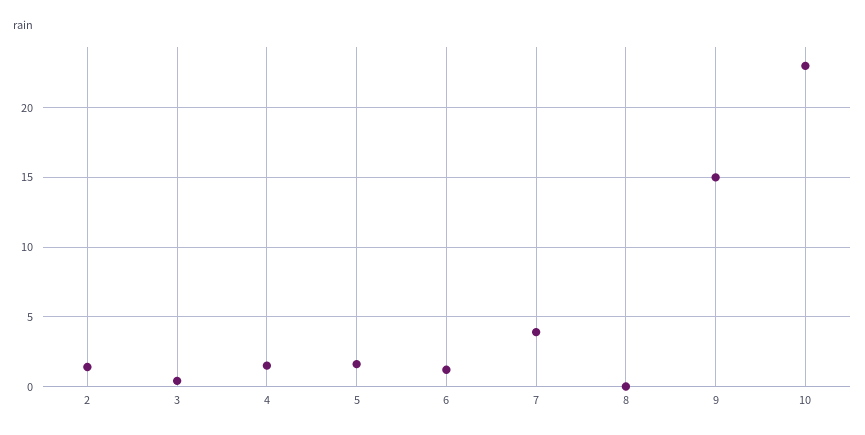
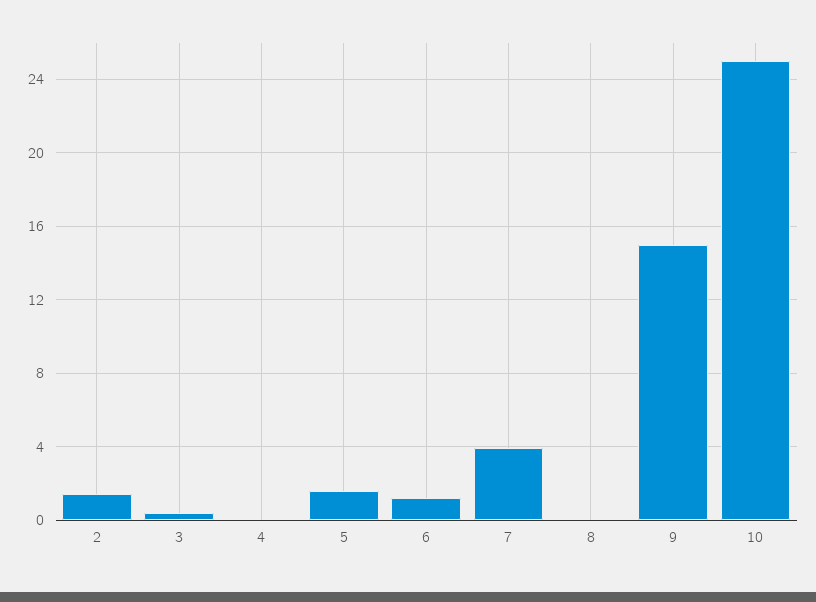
4: 1.5 -> 0
10: 23 -> 25

